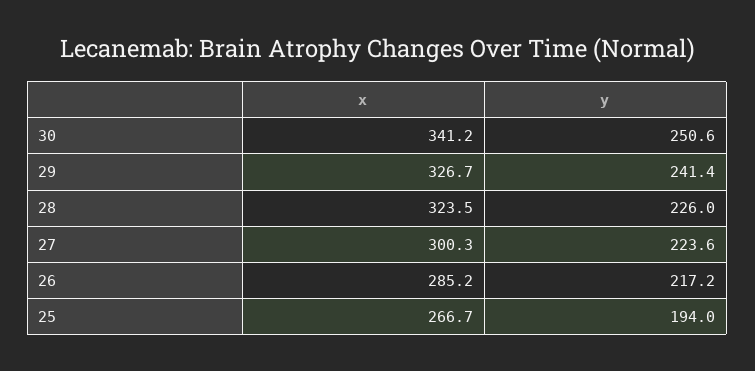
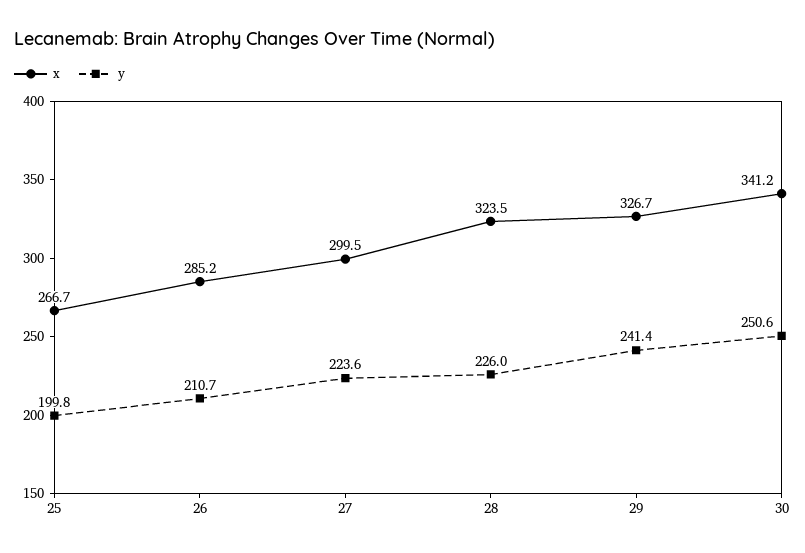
x, 27: 300.3 -> 299.5
y, 26: 217.2 -> 210.7
y, 25: 194 -> 199.8

